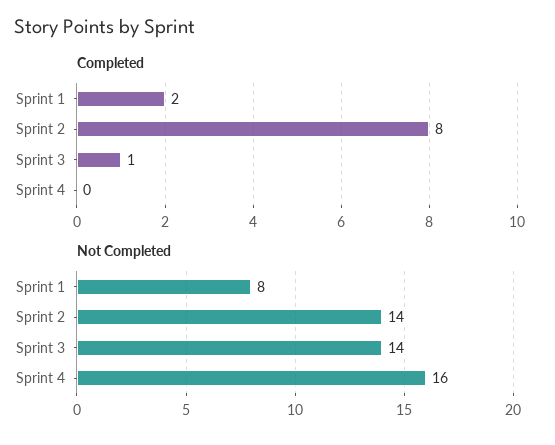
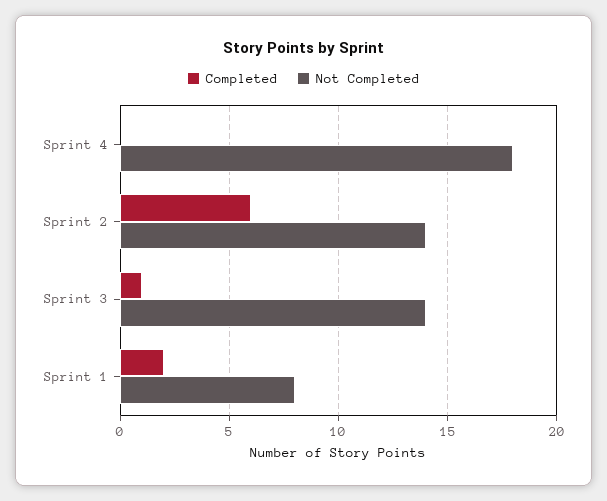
Completed, Sprint 2: 8 -> 6
Not Completed, Sprint 4: 16 -> 18

